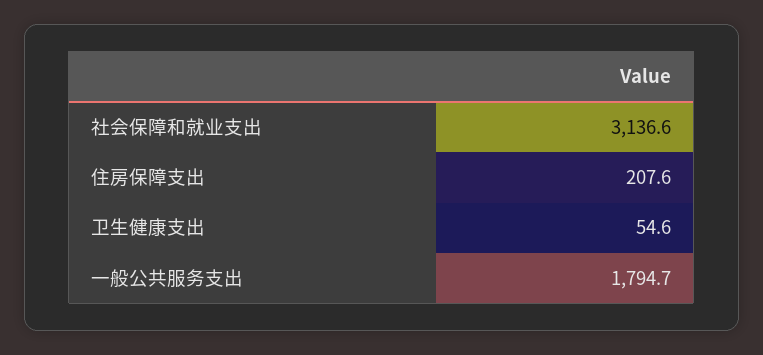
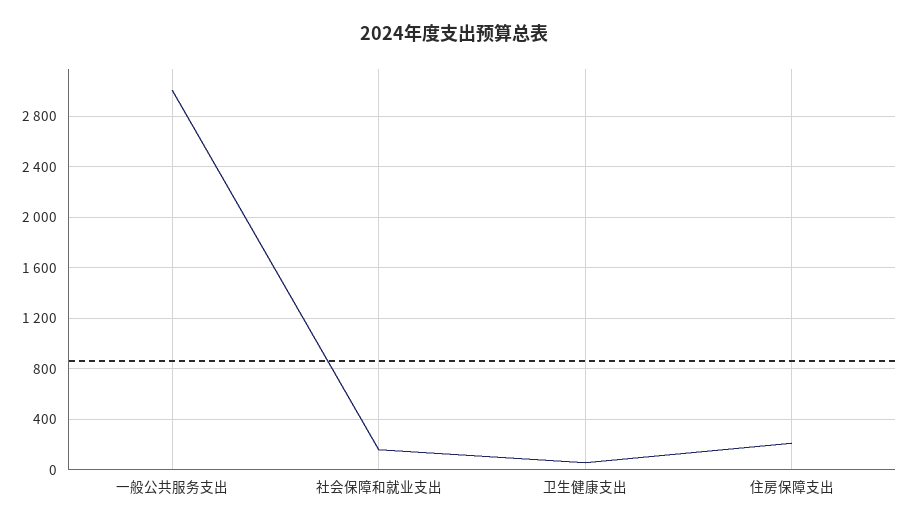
社会保障和就业支出: 3136.6 -> 150
一般公共服务支出: 1794.7 -> 3000

